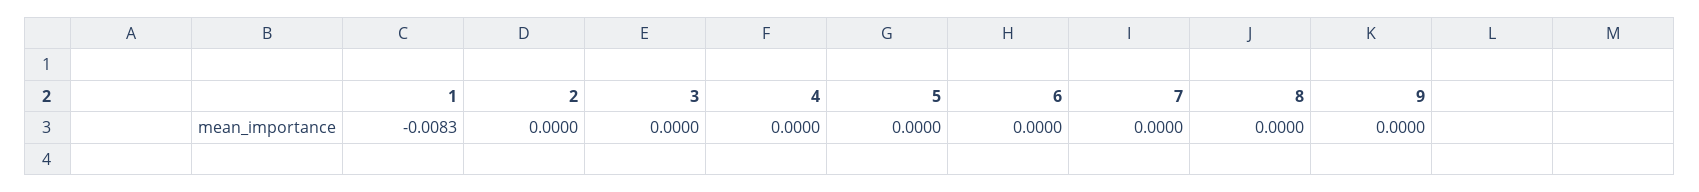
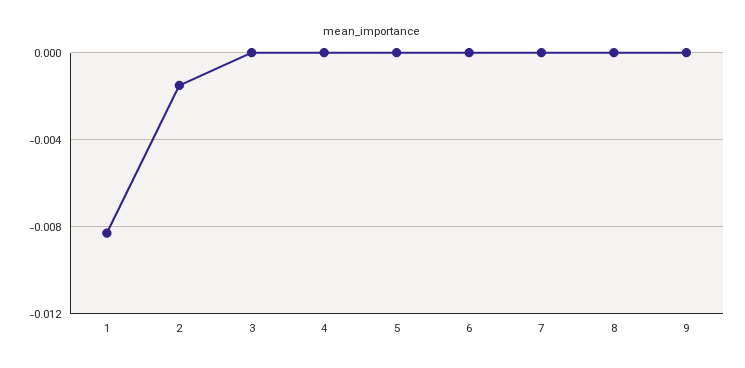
2: 0 -> -0.0015

